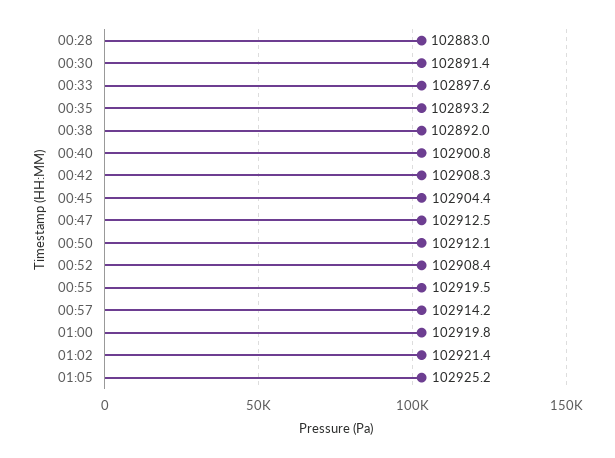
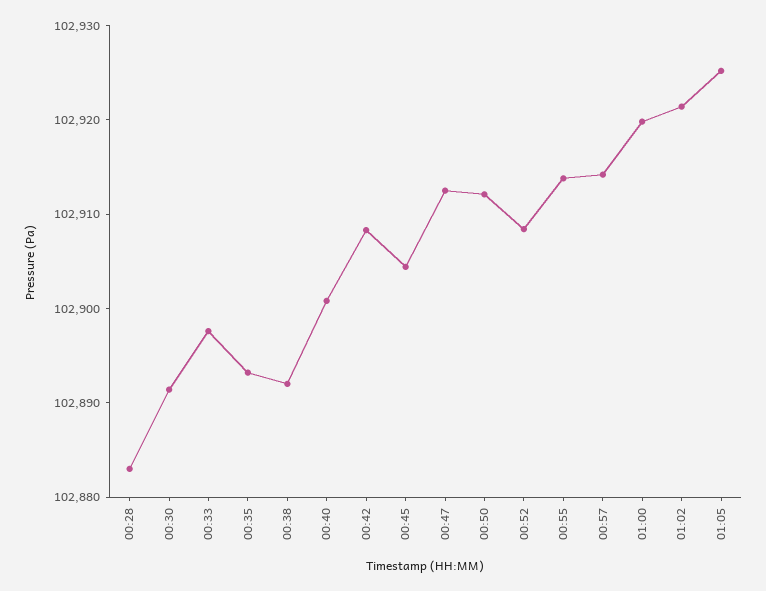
00:55: 102919.5 -> 102914

